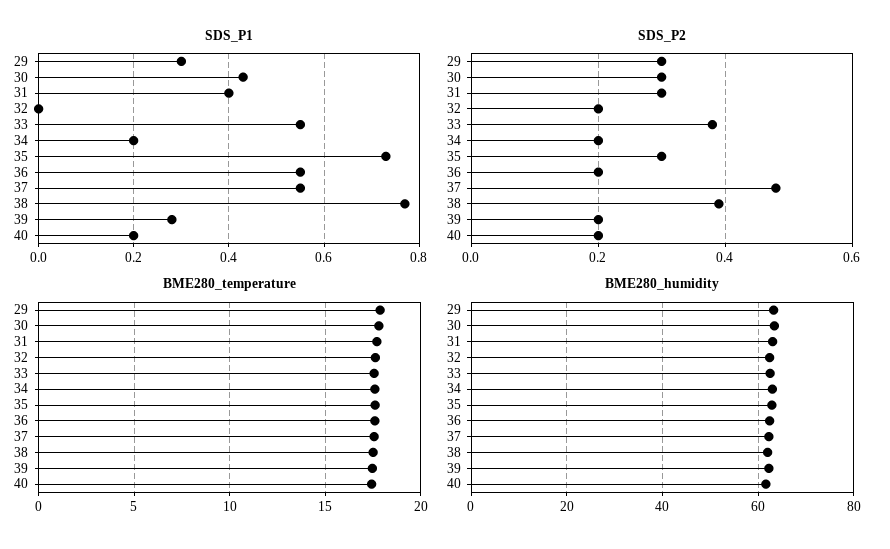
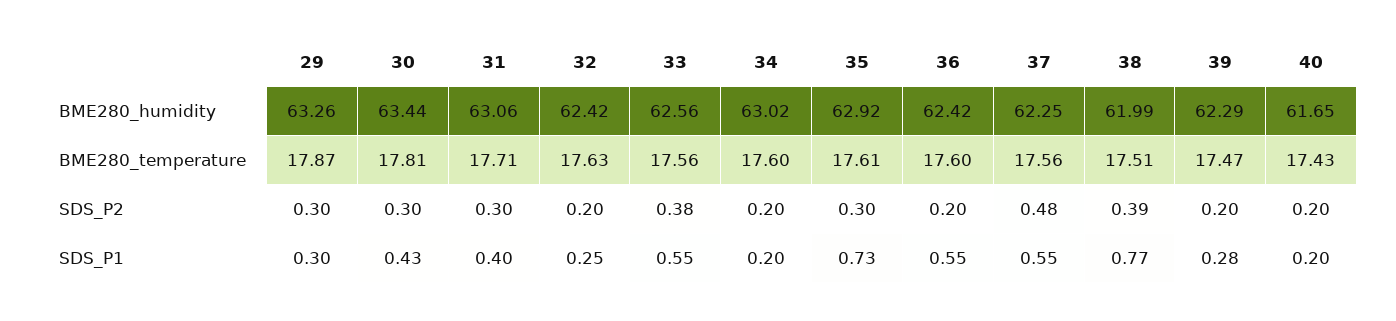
SDS_P1, 32: 0 -> 0.25

